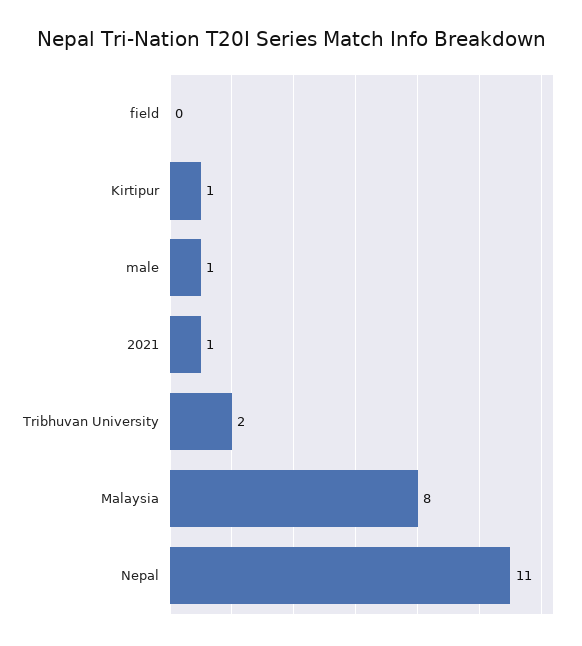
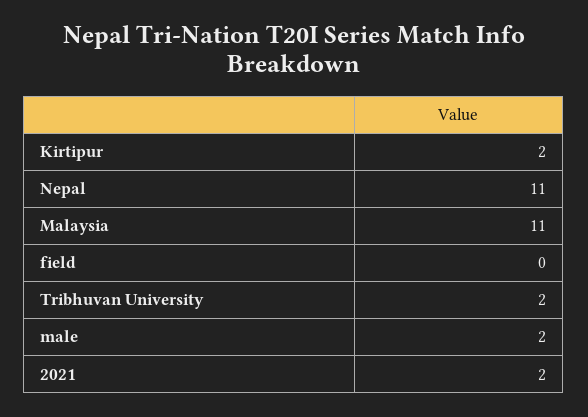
Kirtipur: 1 -> 2
male: 1 -> 2
2021: 1 -> 2
Malaysia: 8 -> 11

